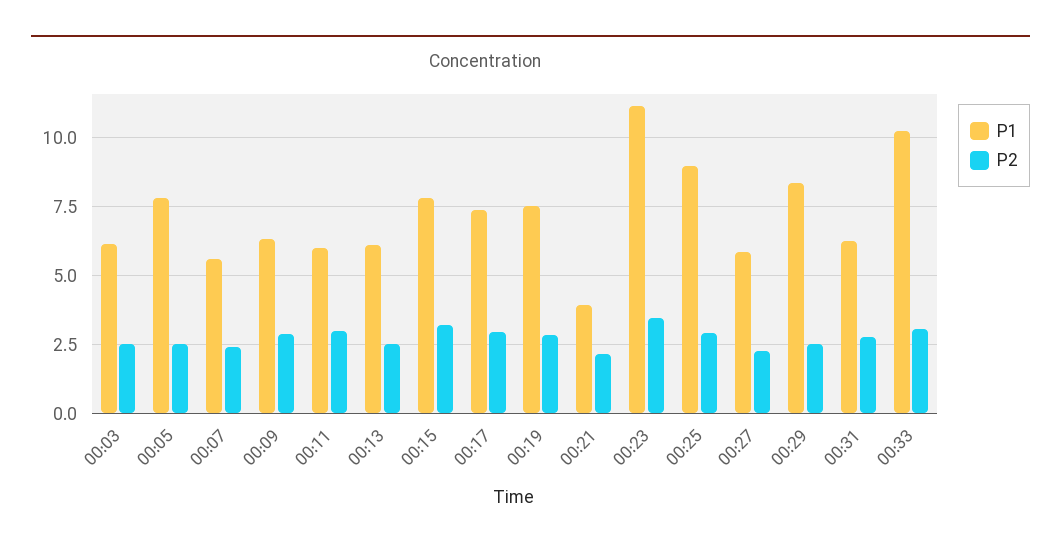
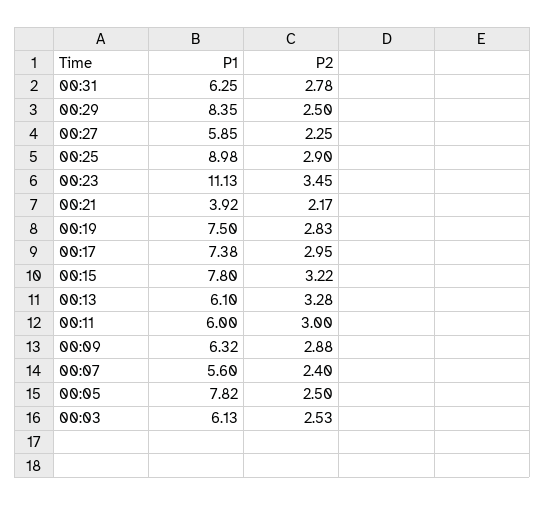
P2, 00:13: 2.5 -> 3.28
P1, 00:33: 10.25 -> none
P2, 00:33: 3 -> none

